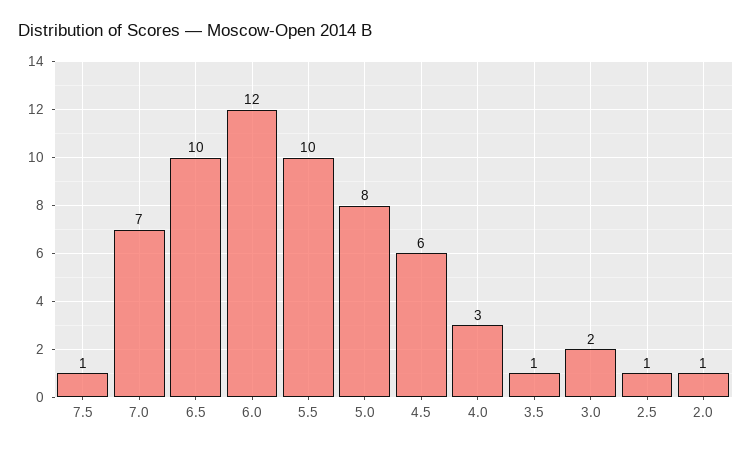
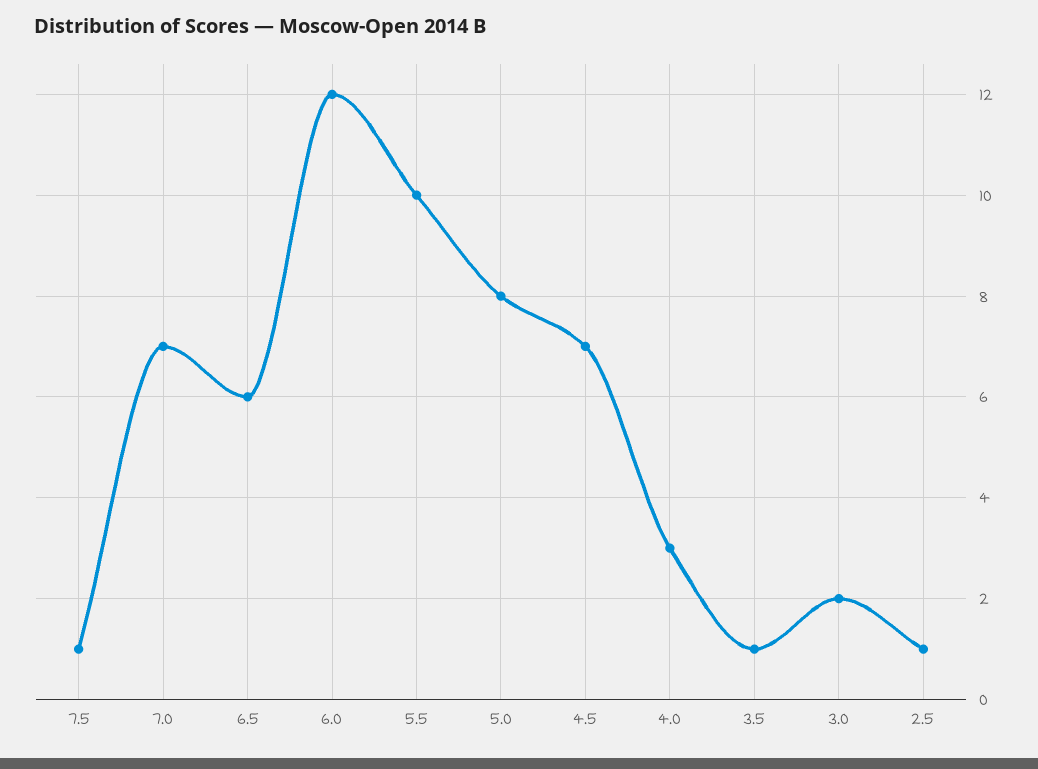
6.5: 10 -> 6
4.5: 6 -> 7
2.0: 1 -> none

